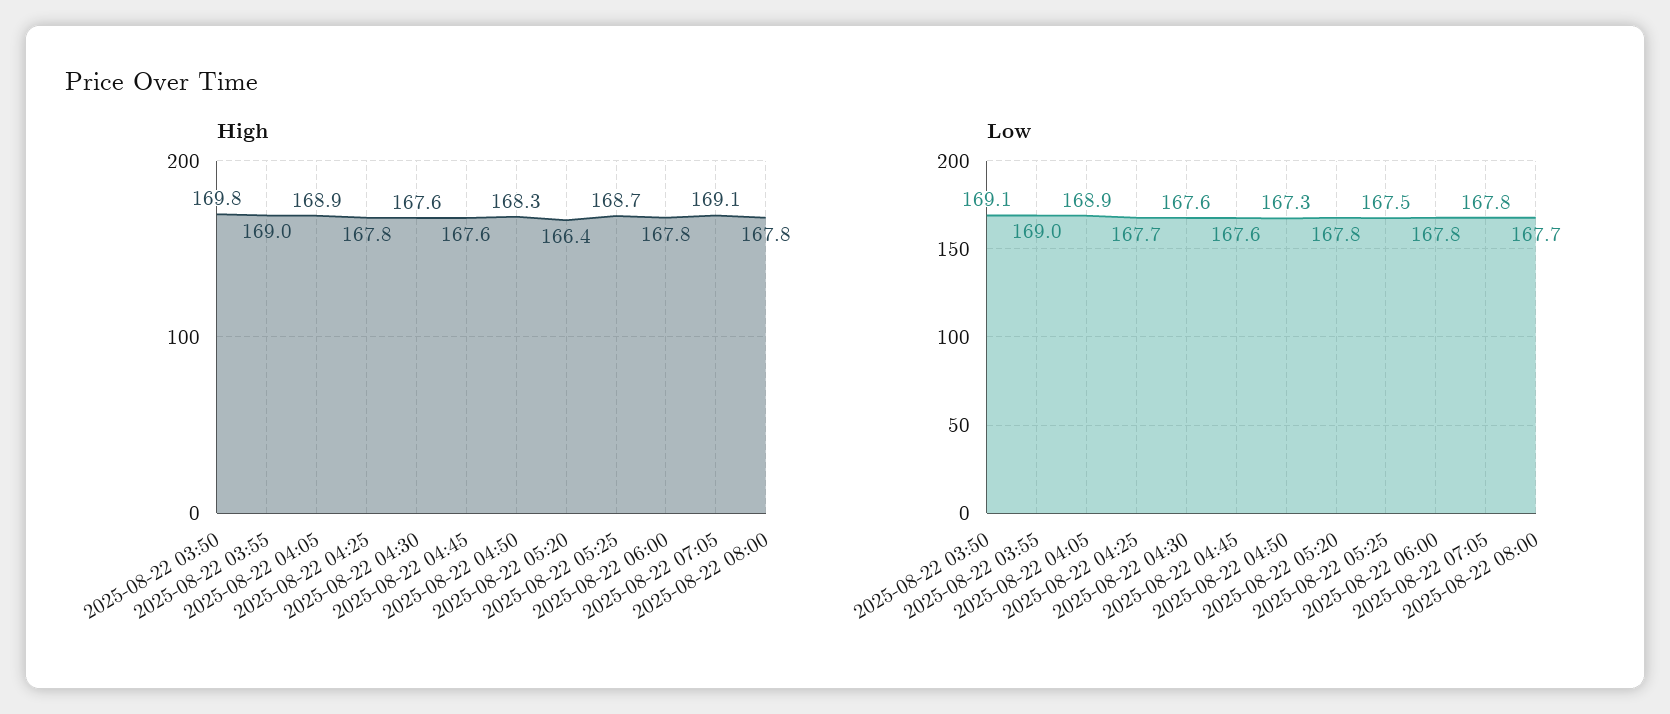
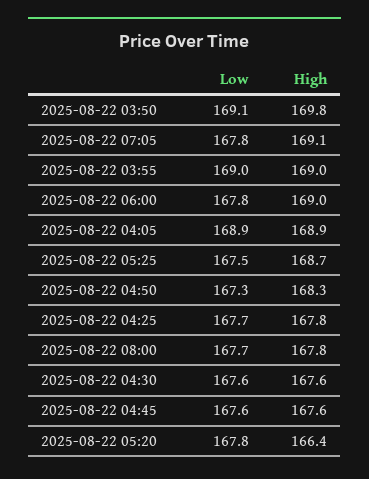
High, 2025-08-22 06:00: 167.8 -> 169

